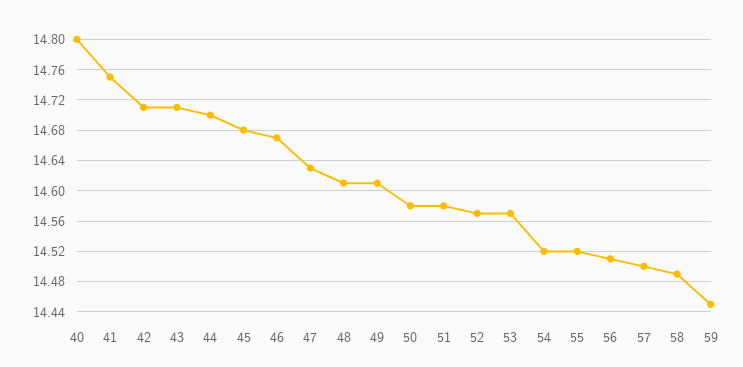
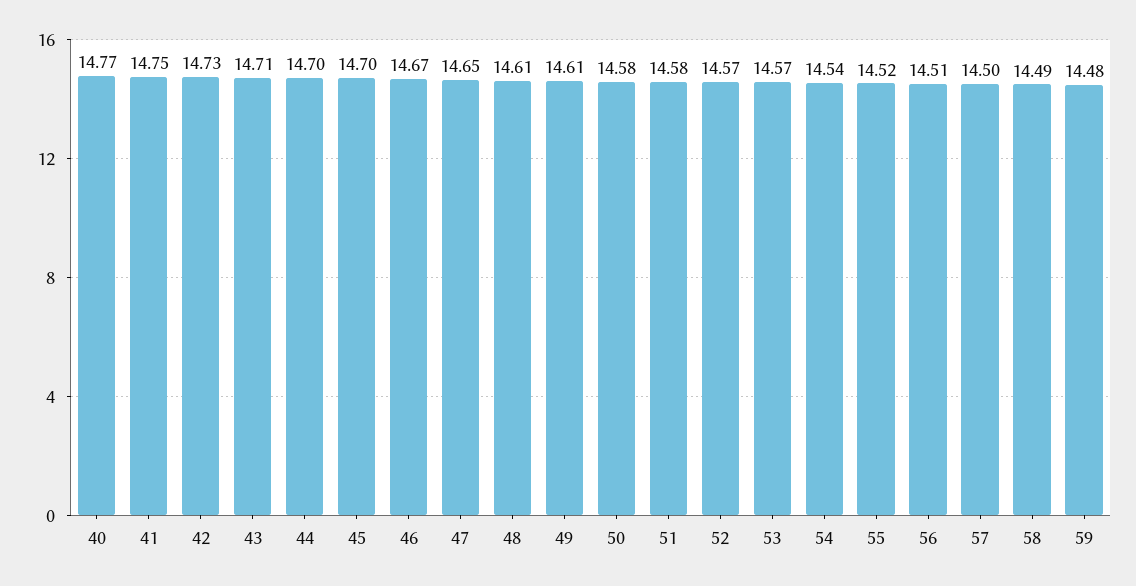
40: 14.8 -> 14.77
42: 14.71 -> 14.73
45: 14.68 -> 14.7
47: 14.63 -> 14.65
54: 14.52 -> 14.54
59: 14.45 -> 14.48

